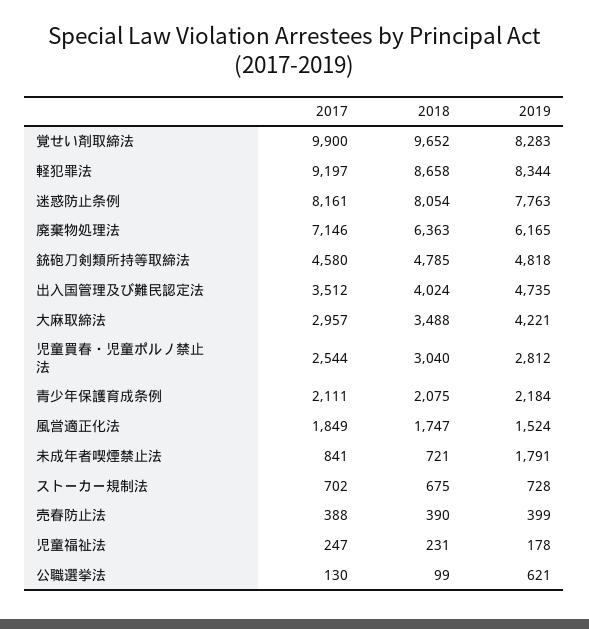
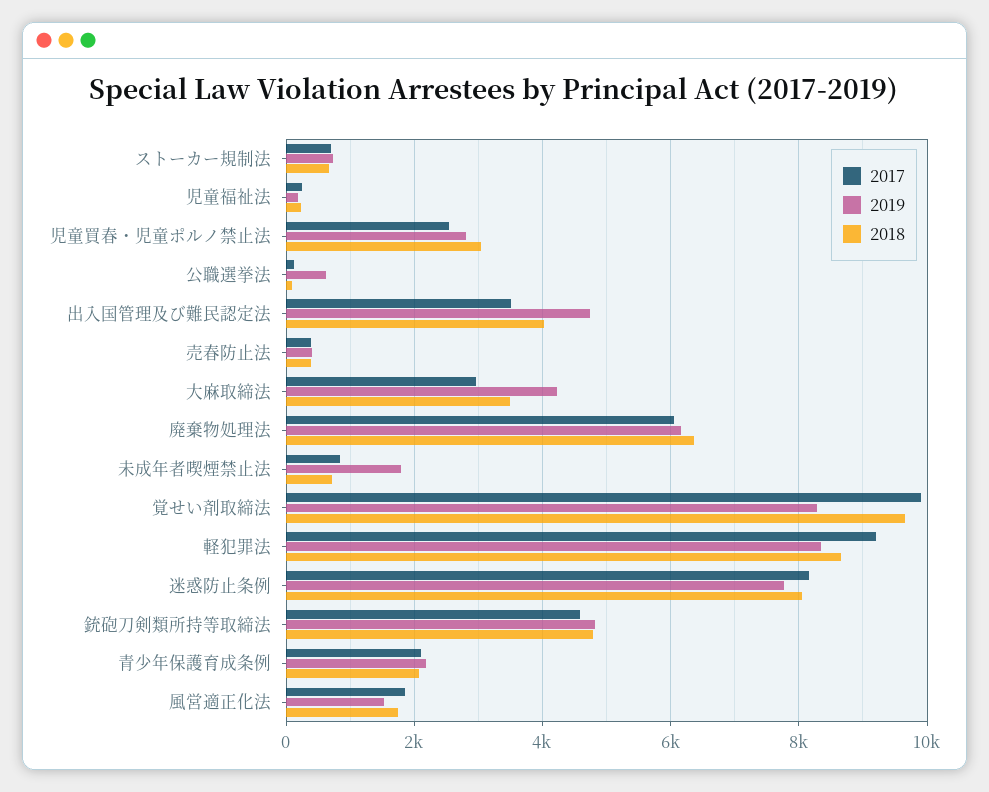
2017, 廃棄物処理法: 7146 -> 6000

